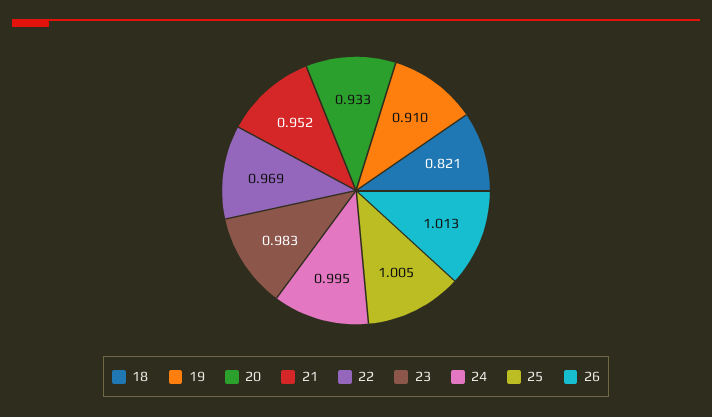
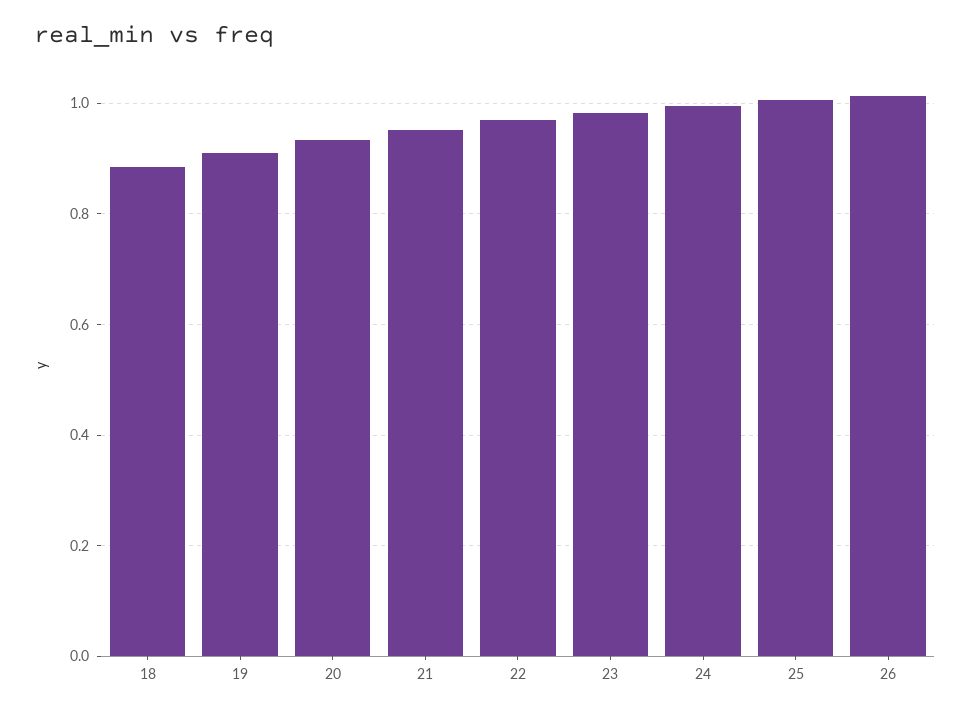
18: 0.821 -> 0.88

